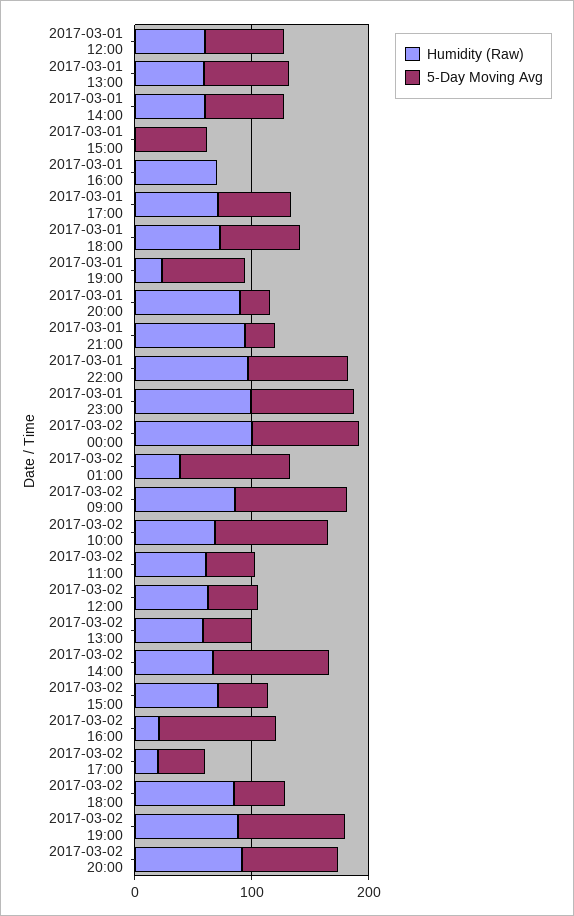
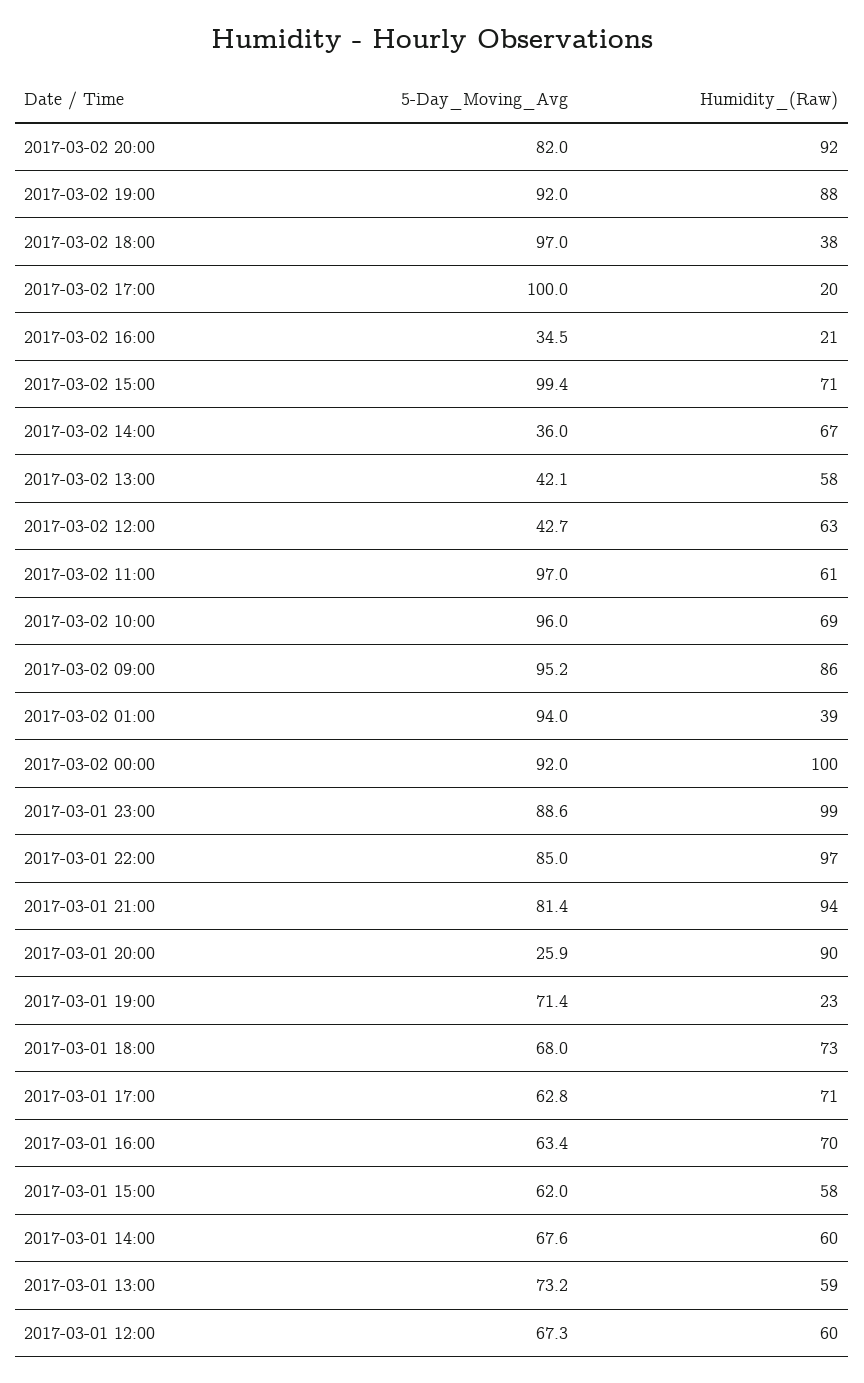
Humidity (Raw), 2017-03-01 15:00: 0 -> 58
5-Day Moving Avg, 2017-03-01 16:00: 0 -> 63.4
5-Day Moving Avg, 2017-03-01 21:00: 20 -> 81.4
5-Day Moving Avg, 2017-03-02 11:00: 40 -> 97
5-Day Moving Avg, 2017-03-02 14:00: 100 -> 36
5-Day Moving Avg, 2017-03-02 15:00: 40 -> 99.4
5-Day Moving Avg, 2017-03-02 16:00: 100 -> 34.5
5-Day Moving Avg, 2017-03-02 17:00: 40 -> 100
Humidity (Raw), 2017-03-02 18:00: 80 -> 38
5-Day Moving Avg, 2017-03-02 18:00: 40 -> 97

